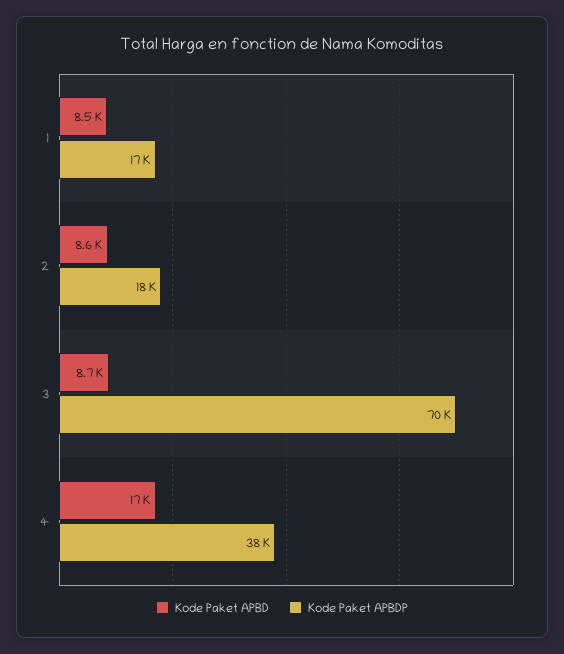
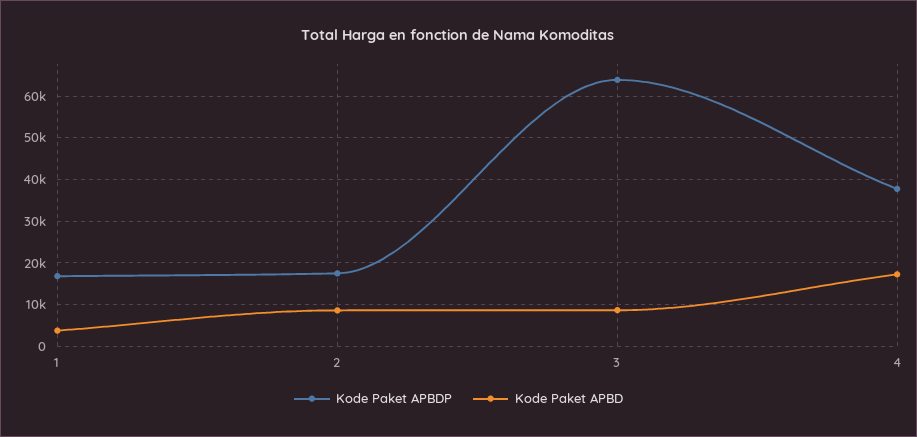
Kode Paket APBD, 1: 8500 -> 4000
Kode Paket APBDP, 3: 70000 -> 64000

